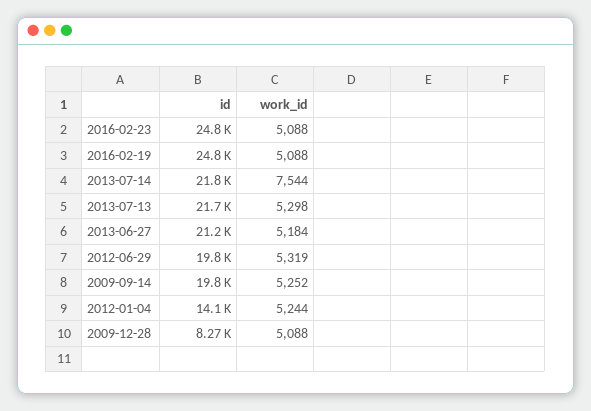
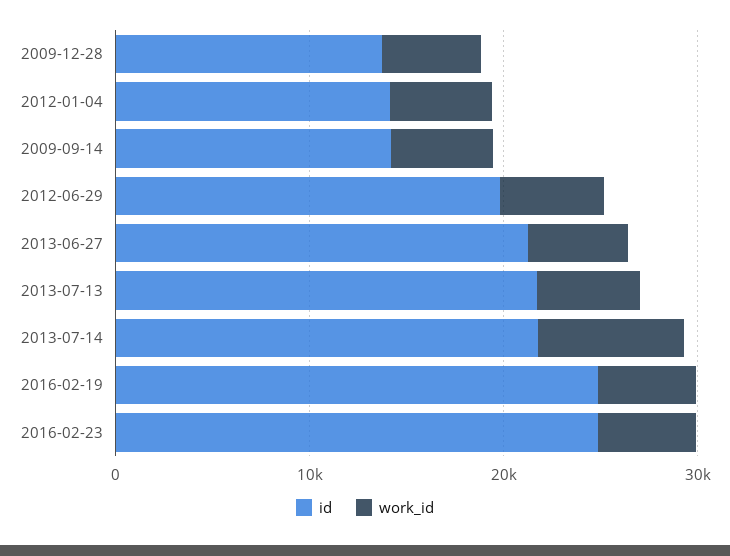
id, 2009-09-14: 19800 -> 14000
id, 2009-12-28: 8270 -> 14000

